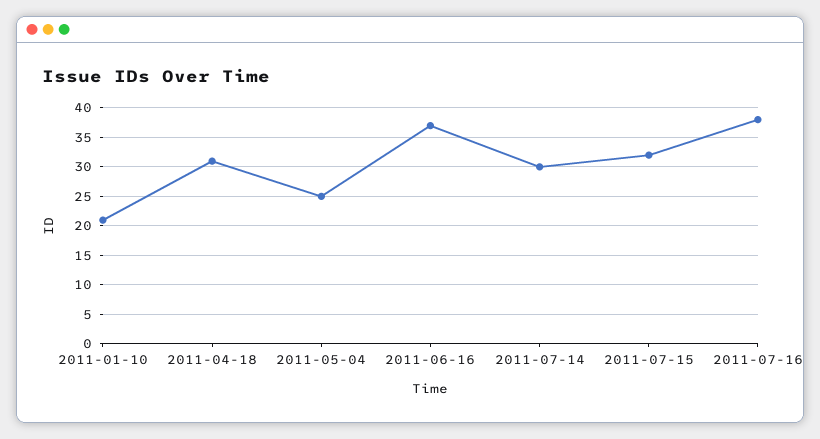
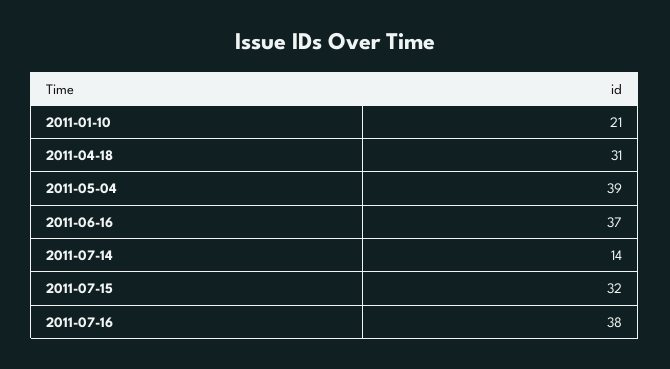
2011-05-04: 25 -> 39
2011-07-14: 30 -> 14

